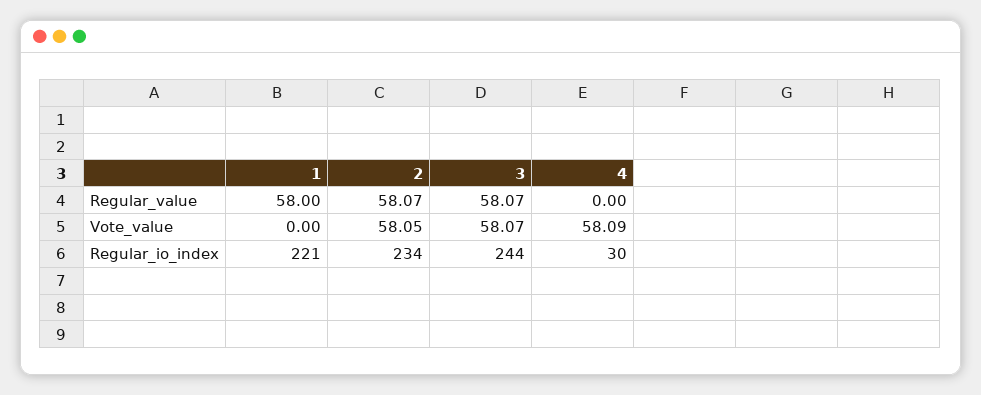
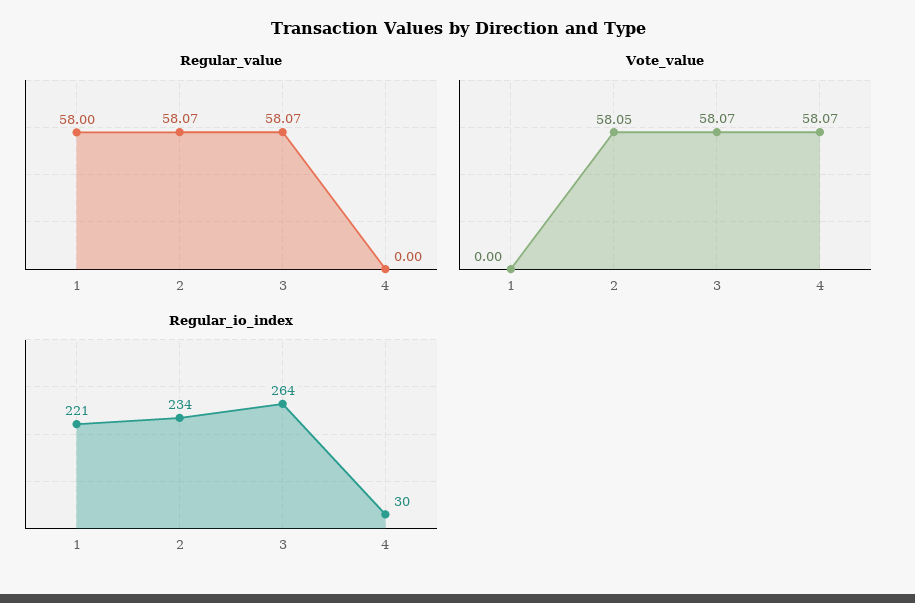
Vote_value, 4: 58.09 -> 58.07
Regular_io_index, 3: 244 -> 264

